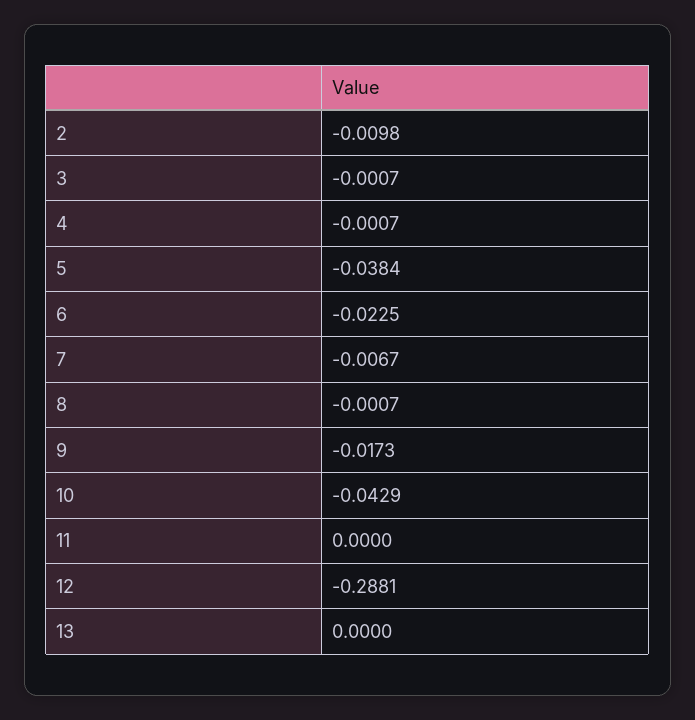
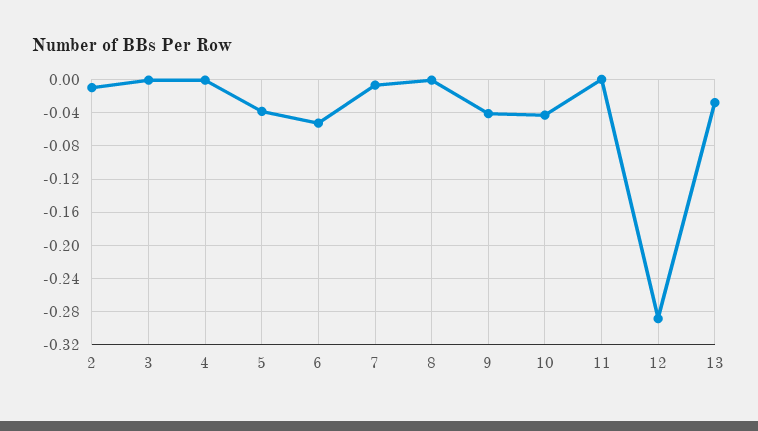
6: -0.0225 -> -0.05
9: -0.0173 -> -0.04
13: 0 -> -0.03

